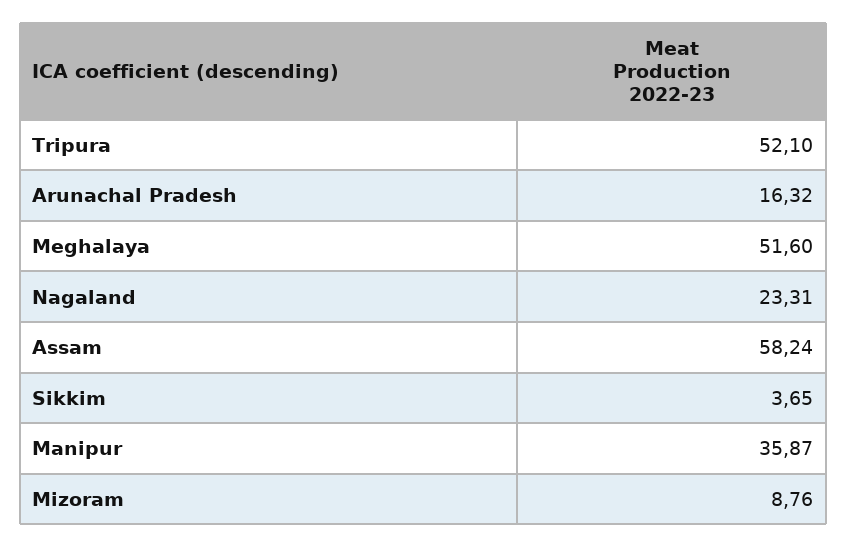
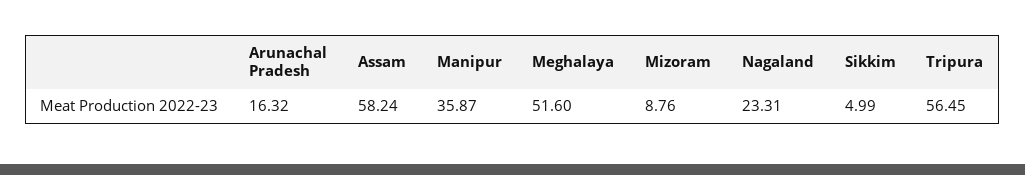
Tripura: 52.1 -> 56.45
Sikkim: 3.65 -> 4.99

